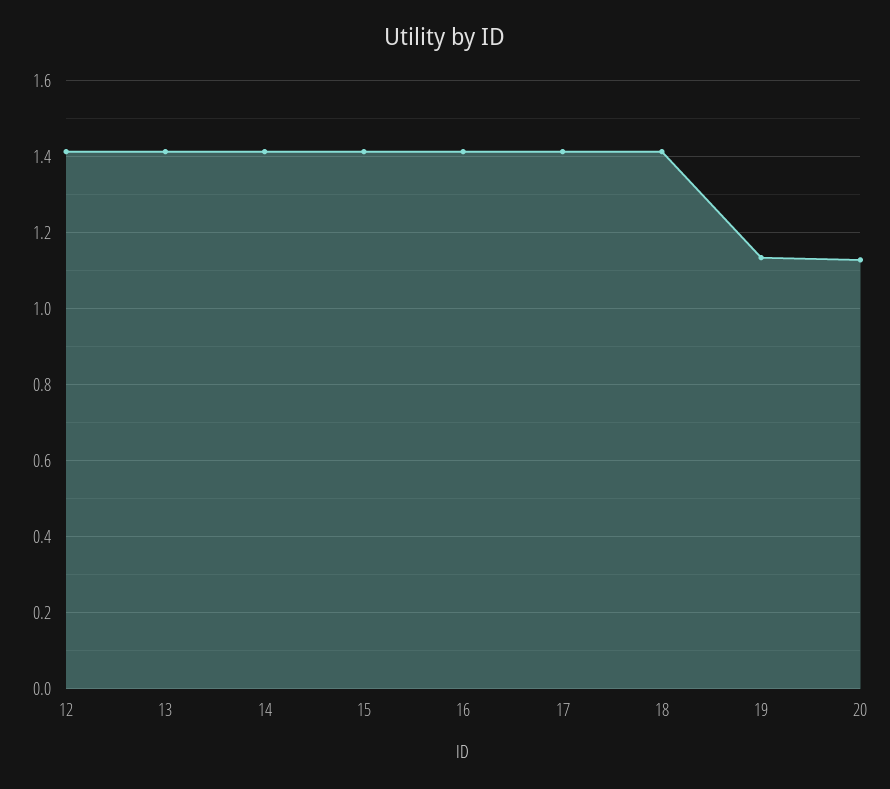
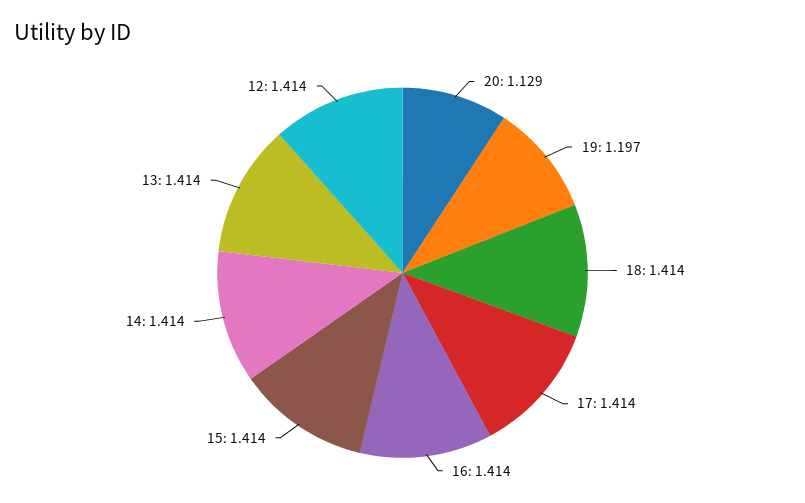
19: 1.14 -> 1.197

